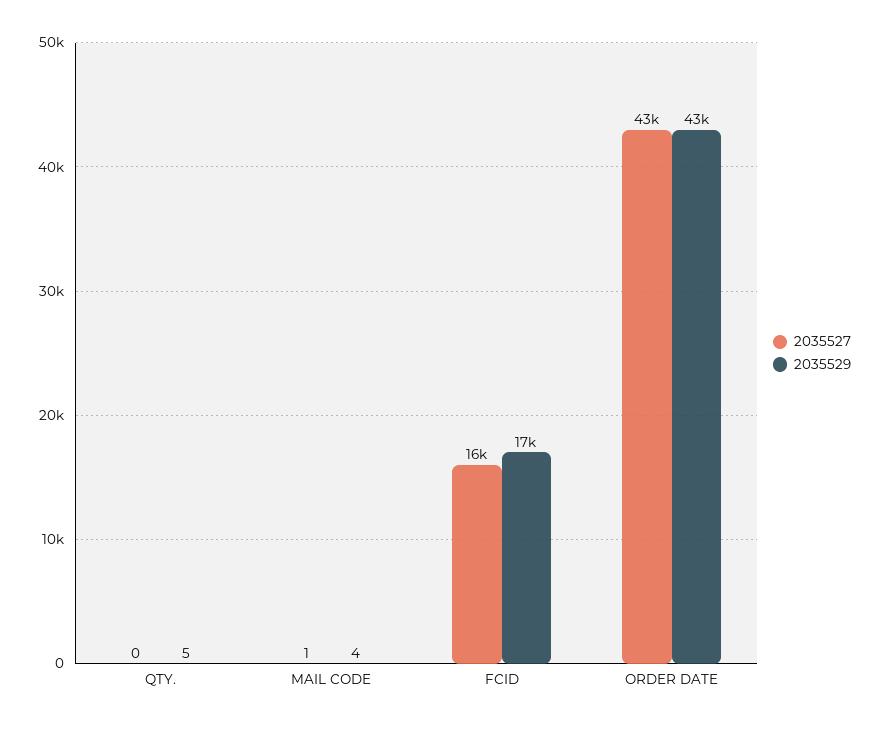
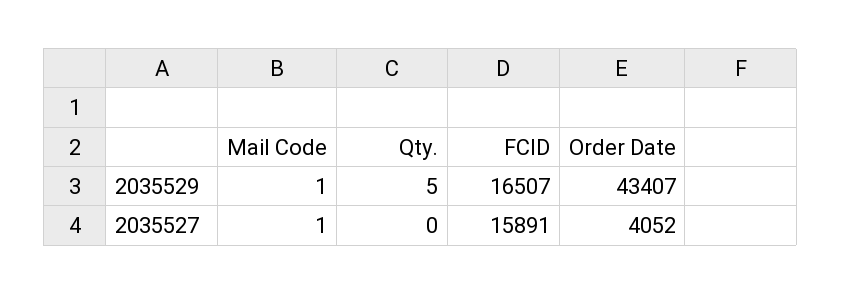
2035529, MAIL CODE: 4 -> 1
2035527, ORDER DATE: 43000 -> 4052

